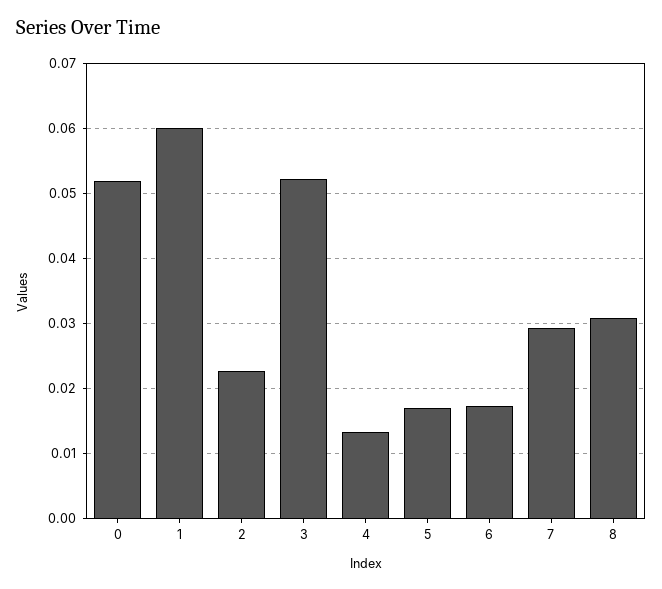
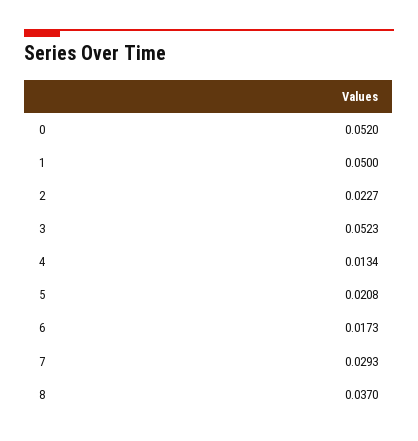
1: 0.06 -> 0.05
5: 0.017 -> 0.0208
8: 0.031 -> 0.037

